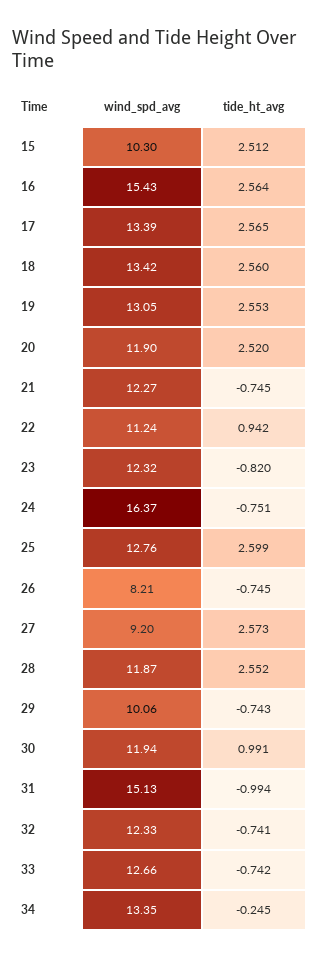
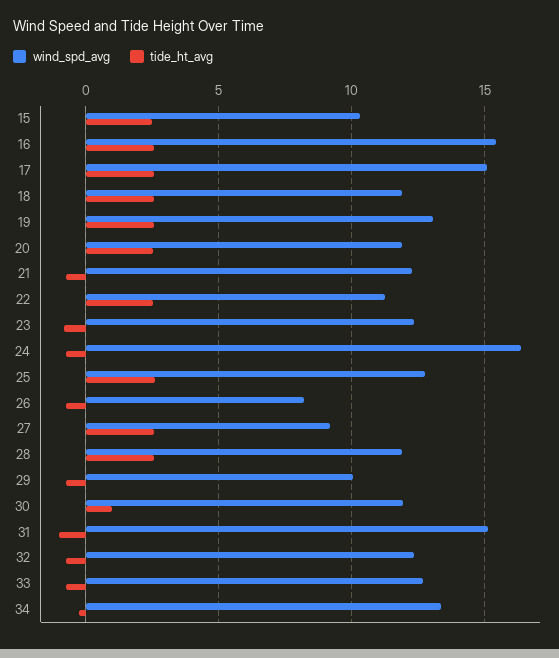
wind_spd_avg, 17: 13.39 -> 15
wind_spd_avg, 18: 13.42 -> 12
tide_ht_avg, 22: 0.942 -> 2.5

